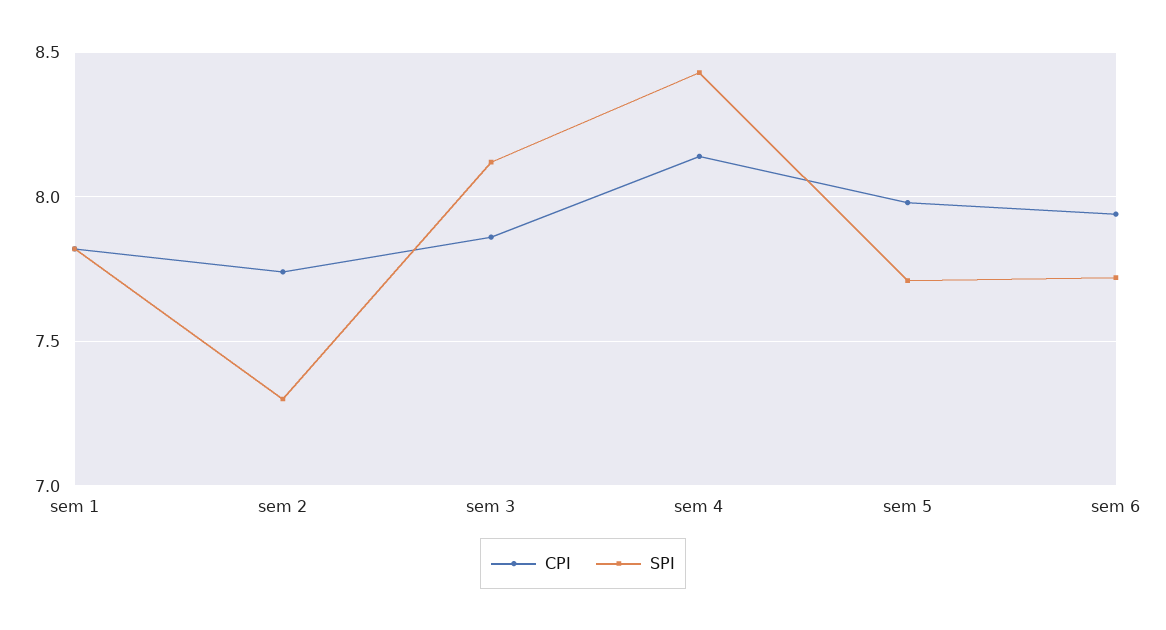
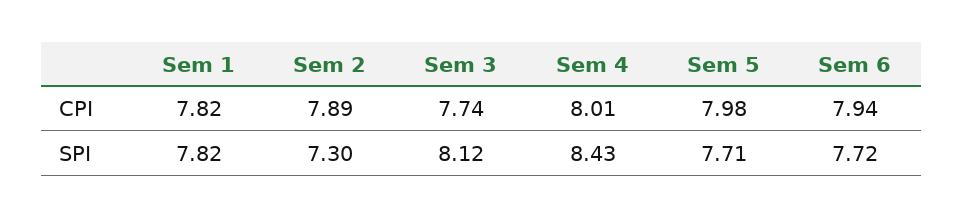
CPI, sem 2: 7.75 -> 7.89
CPI, sem 3: 7.85 -> 7.74
CPI, sem 4: 8.15 -> 8.01

